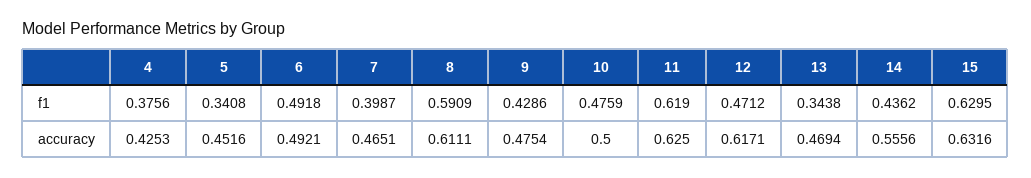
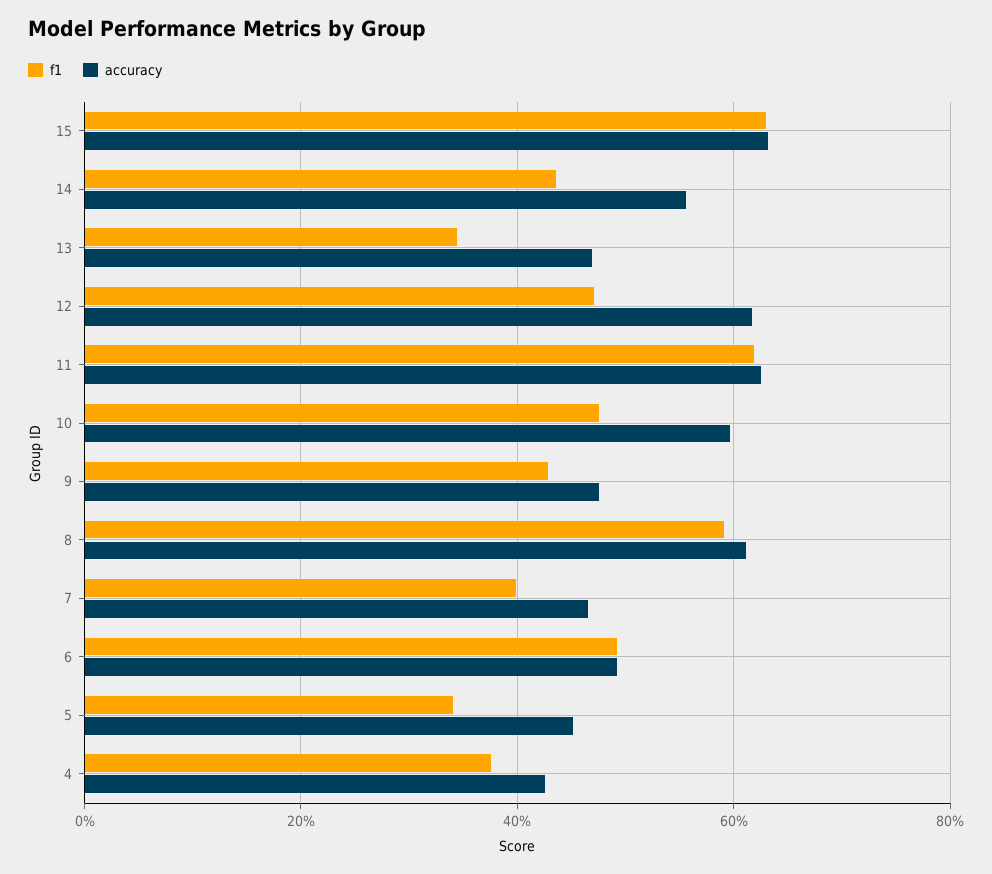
accuracy, 10: 0.5 -> 0.6

